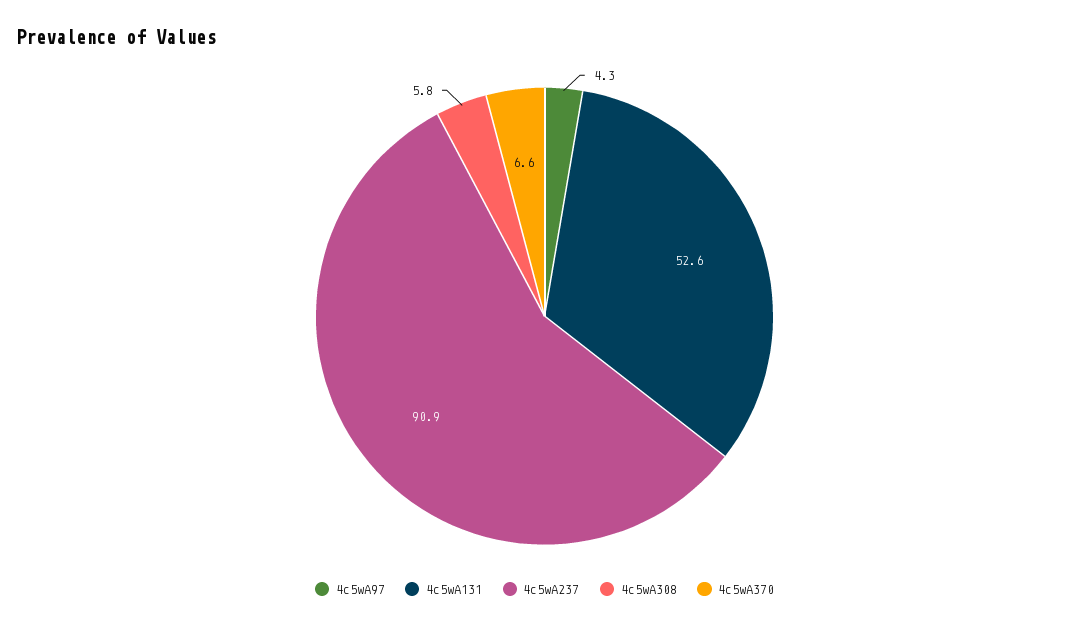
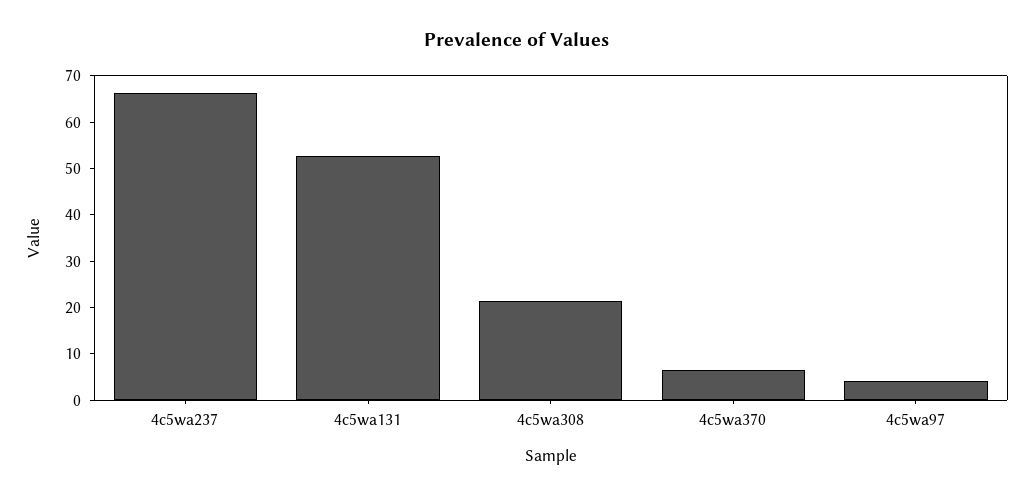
4c5wA237: 90.9 -> 66
4c5wA308: 5.8 -> 22

